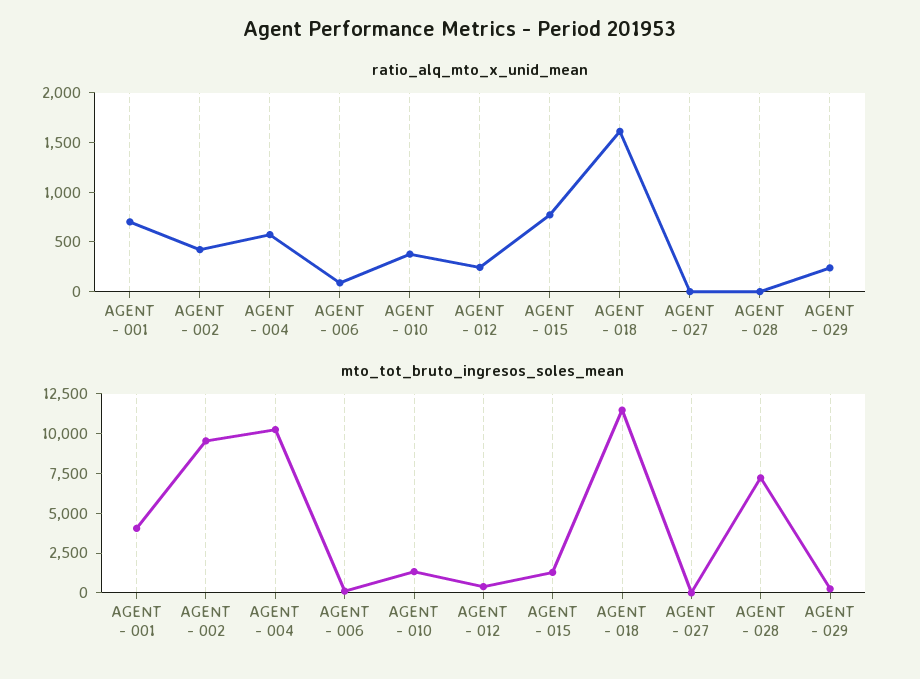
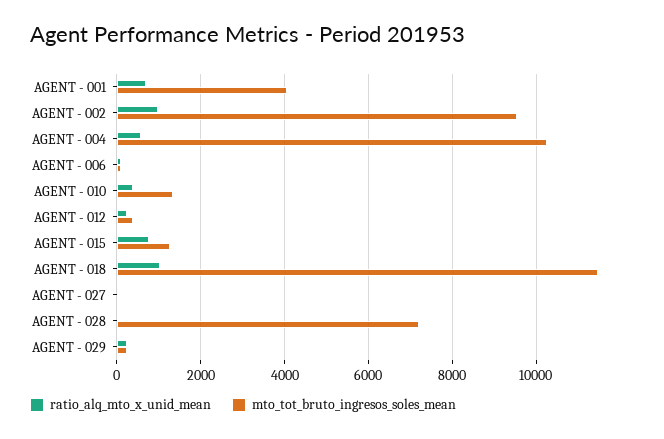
ratio_alq_mto_x_unid_mean, AGENT - 002: 400 -> 1000
ratio_alq_mto_x_unid_mean, AGENT - 018: 1600 -> 1000

